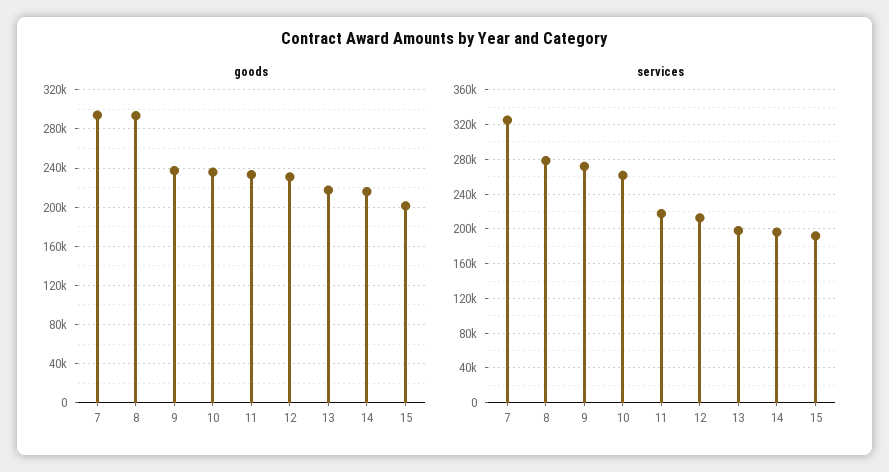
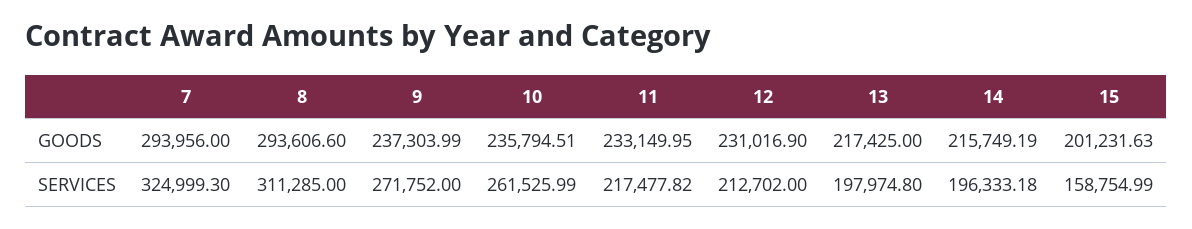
services, 8: 280000 -> 311285
services, 15: 190000 -> 158754.99

